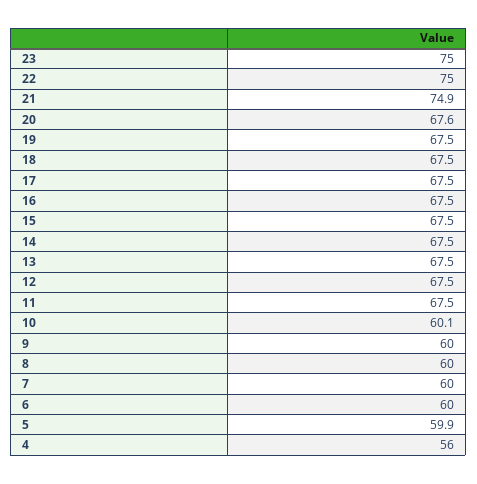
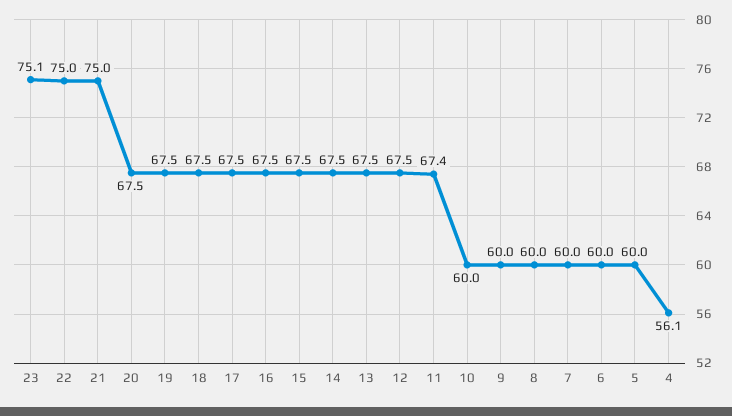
23: 75 -> 75.1
21: 74.9 -> 75
20: 67.6 -> 67.5
11: 67.5 -> 67.4
10: 60.1 -> 60
5: 59.9 -> 60
4: 56 -> 56.1

